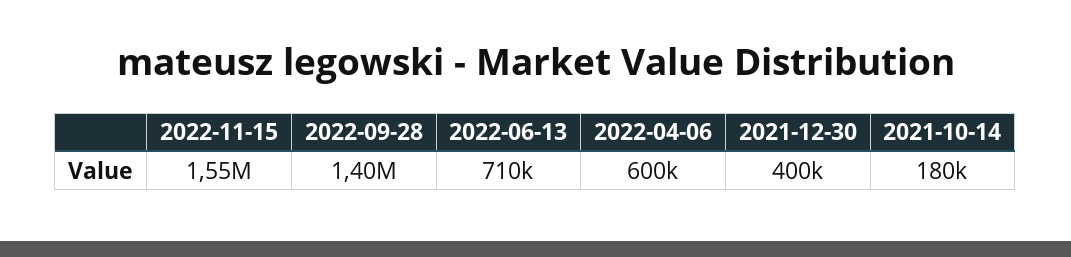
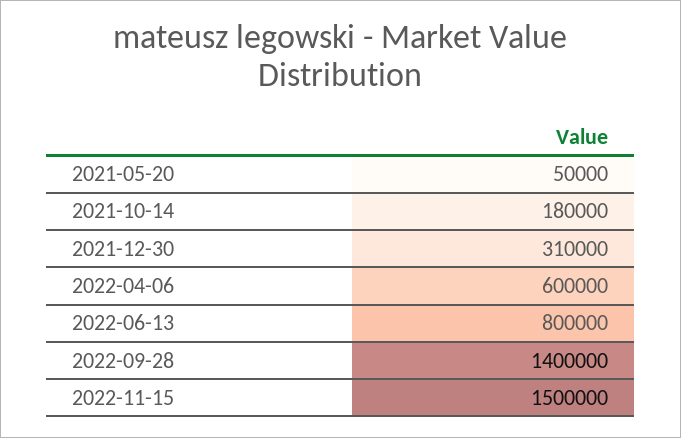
2022-11-15: 1550000 -> 1500000
2022-06-13: 710000 -> 800000
2021-12-30: 400000 -> 310000
2021-05-20: none -> 50000

